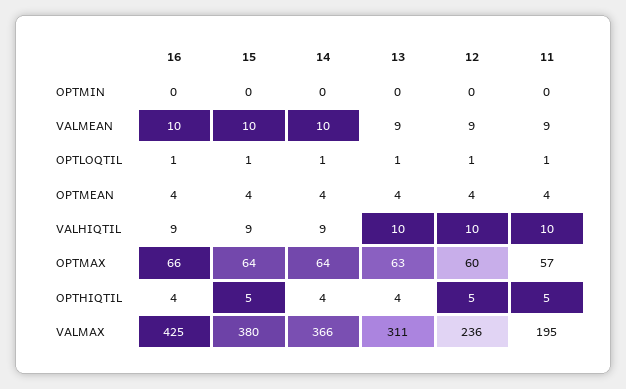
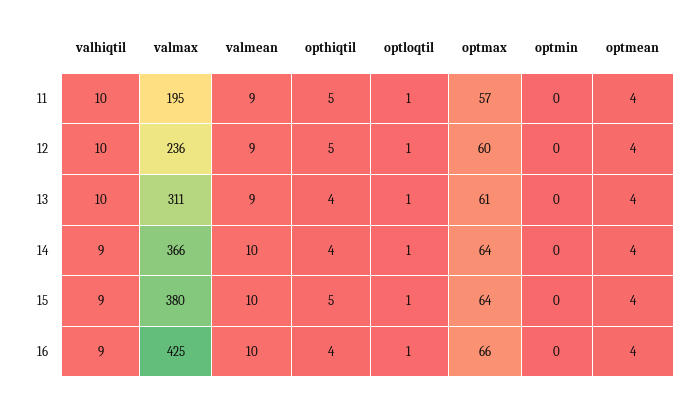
13, OPTMAX: 63 -> 61

